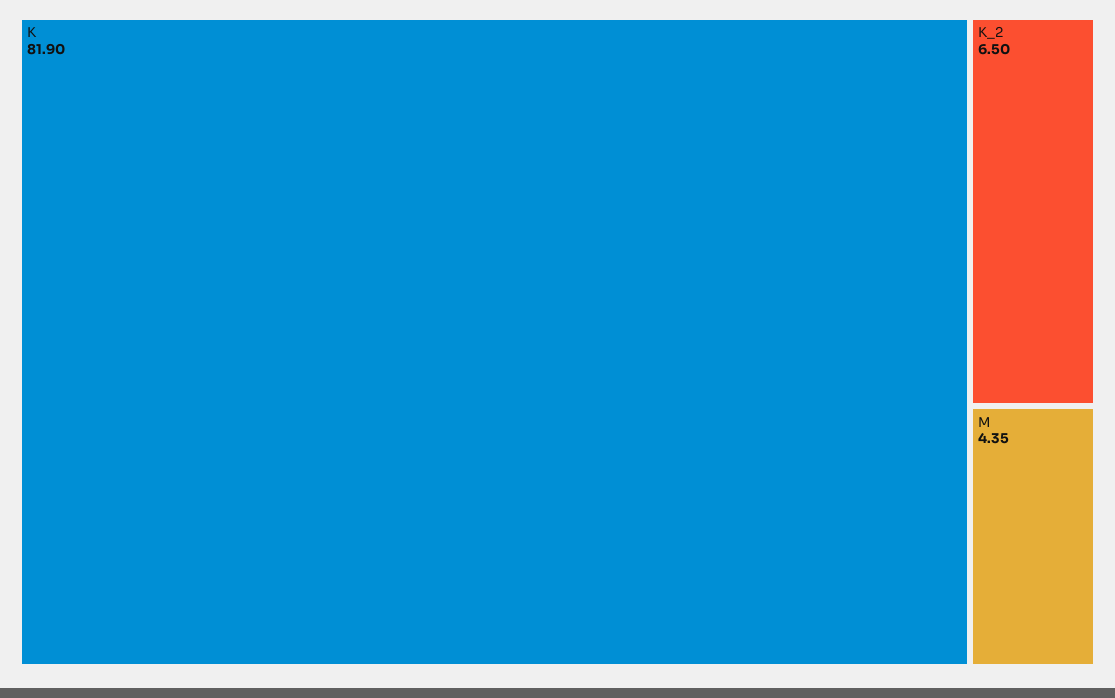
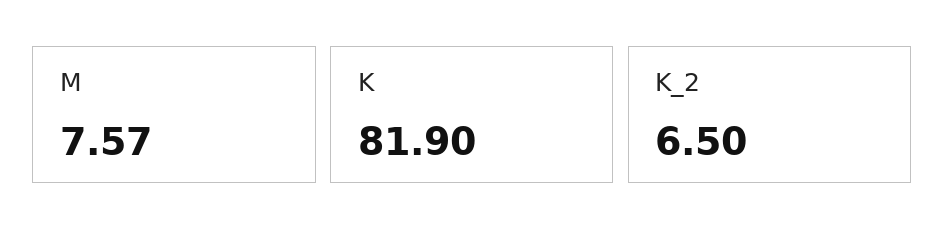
M: 4.35 -> 7.57

